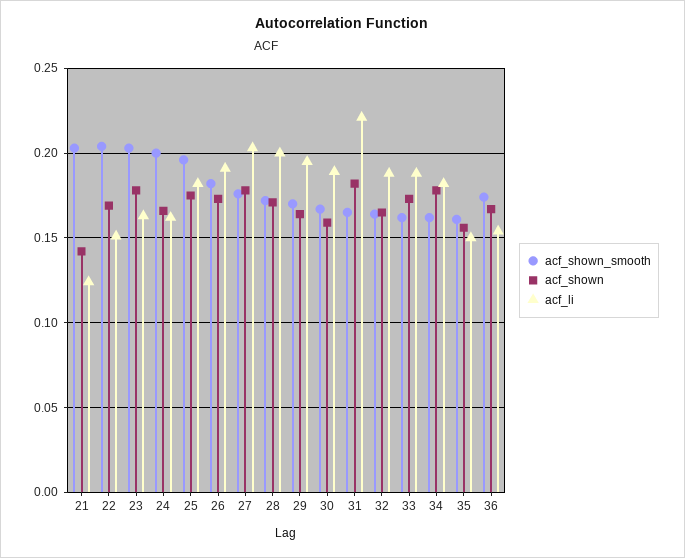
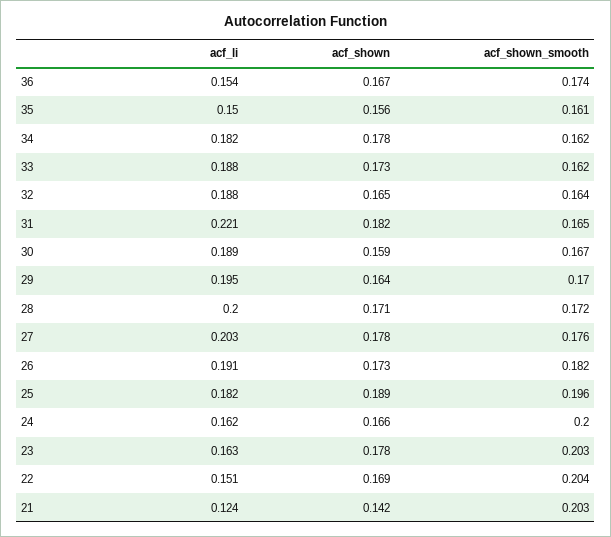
acf_shown, 25: 0.175 -> 0.189

